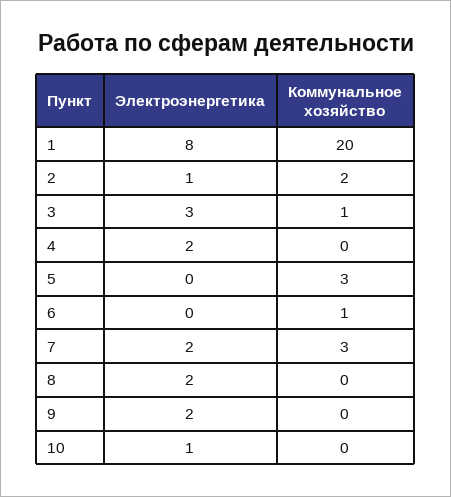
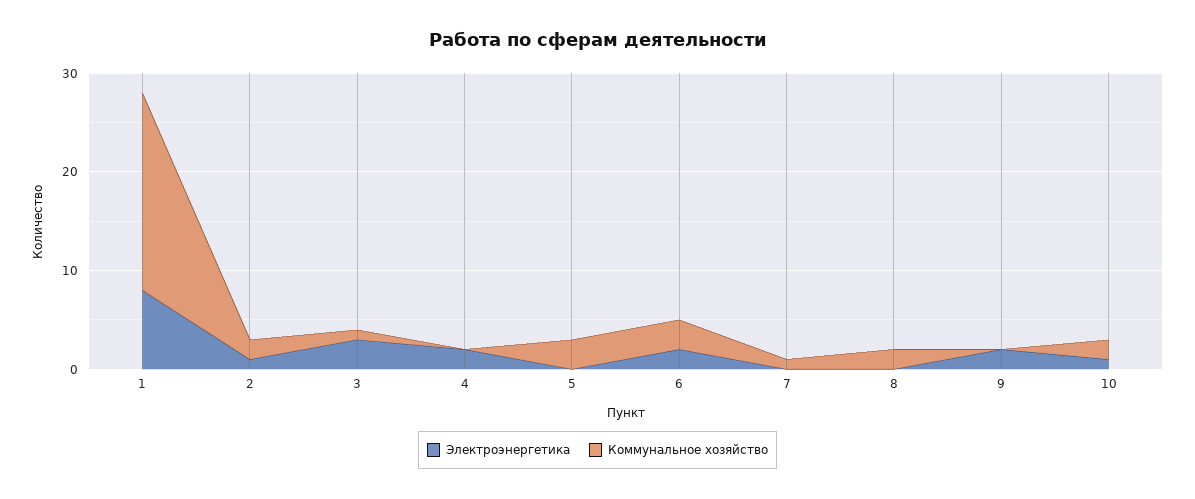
Электроэнергетика, 6: 0 -> 2
Коммунальное хозяйство, 6: 1 -> 3
Электроэнергетика, 7: 2 -> 0
Коммунальное хозяйство, 7: 3 -> 1
Электроэнергетика, 8: 2 -> 0
Коммунальное хозяйство, 8: 0 -> 2
Коммунальное хозяйство, 10: 0 -> 2

